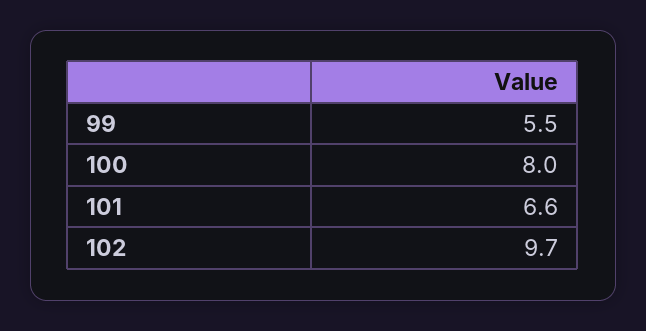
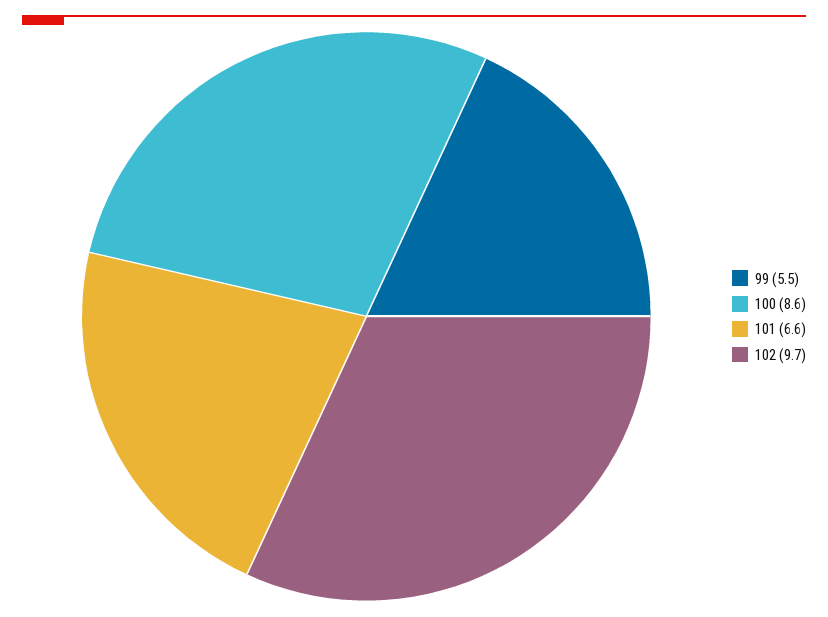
100: 8 -> 8.6

